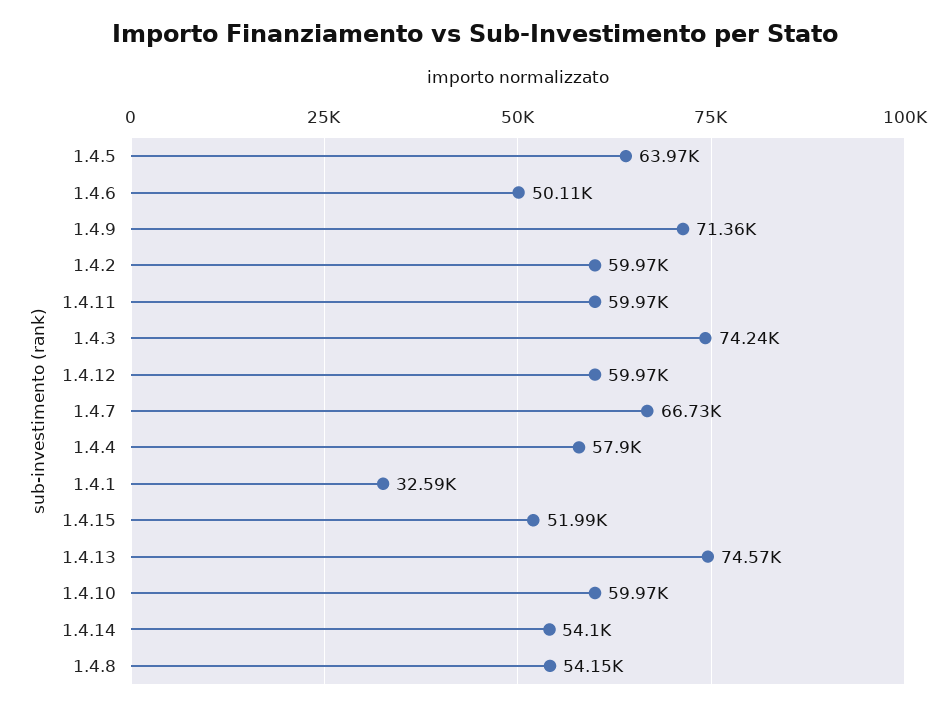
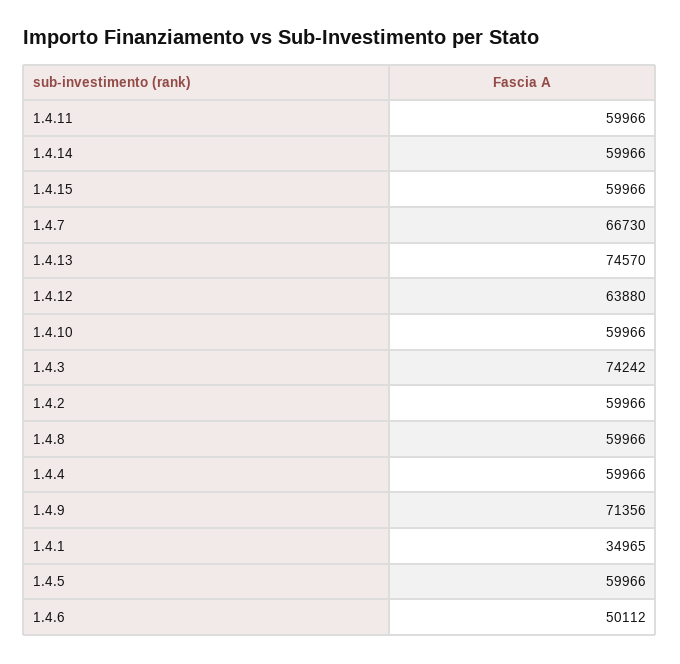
1.4.5: 63970 -> 59966
1.4.12: 59970 -> 63880
1.4.4: 57900 -> 59966
1.4.1: 32590 -> 34965
1.4.15: 51990 -> 59966
1.4.14: 54100 -> 59966
1.4.8: 54150 -> 59966

